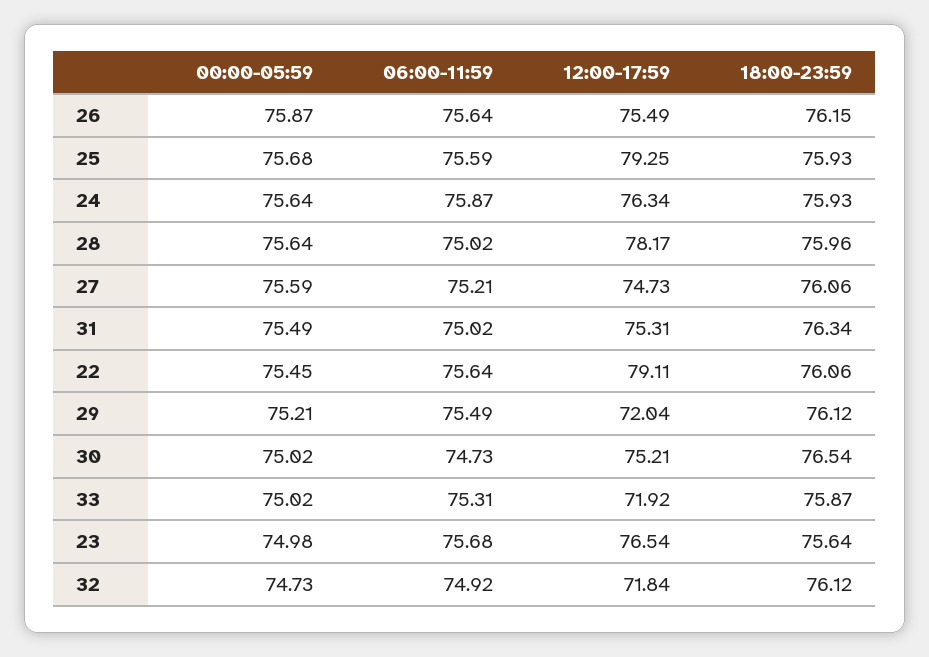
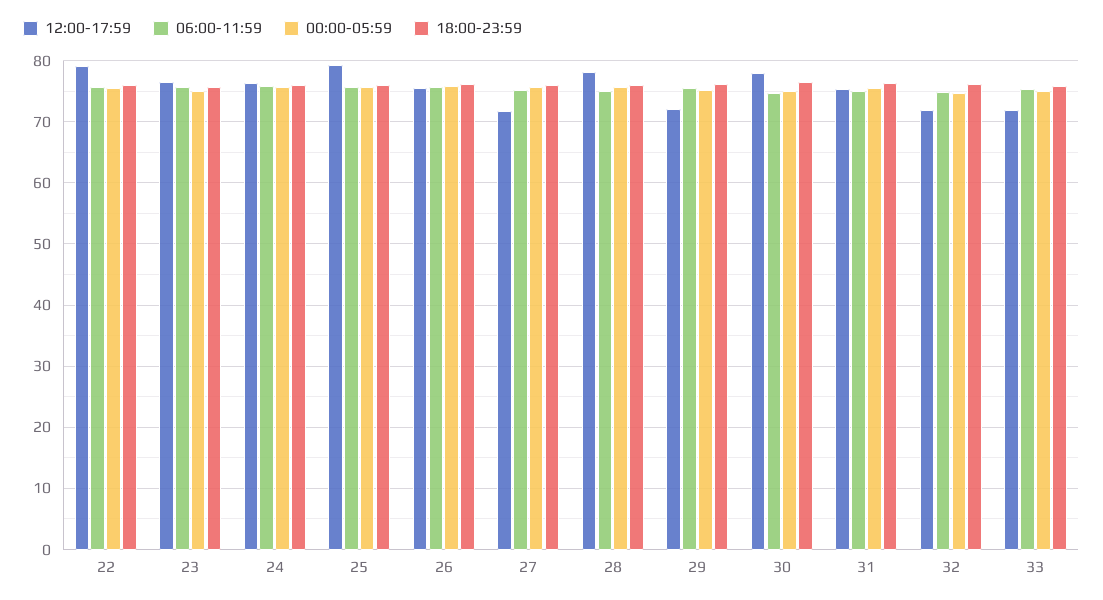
12:00-17:59, 27: 74.73 -> 72
12:00-17:59, 30: 75.21 -> 78

